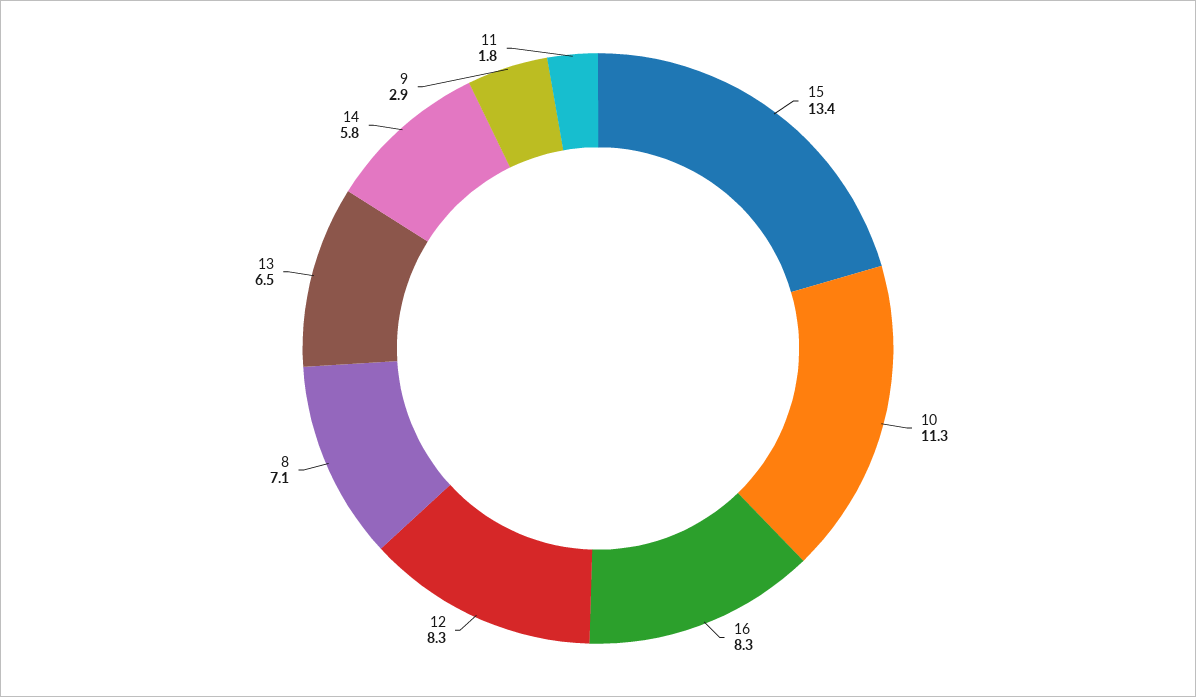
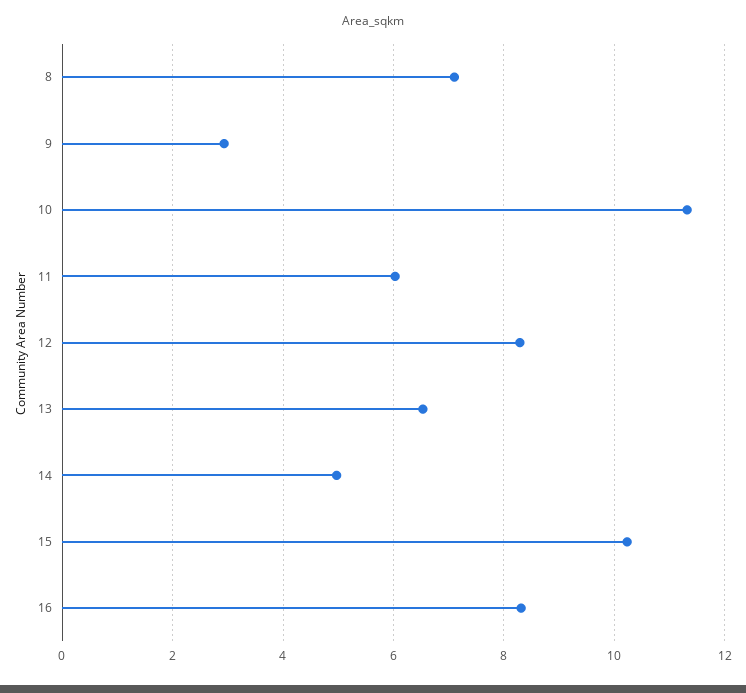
15: 13.4 -> 10.2
14: 5.8 -> 5
11: 1.8 -> 6

